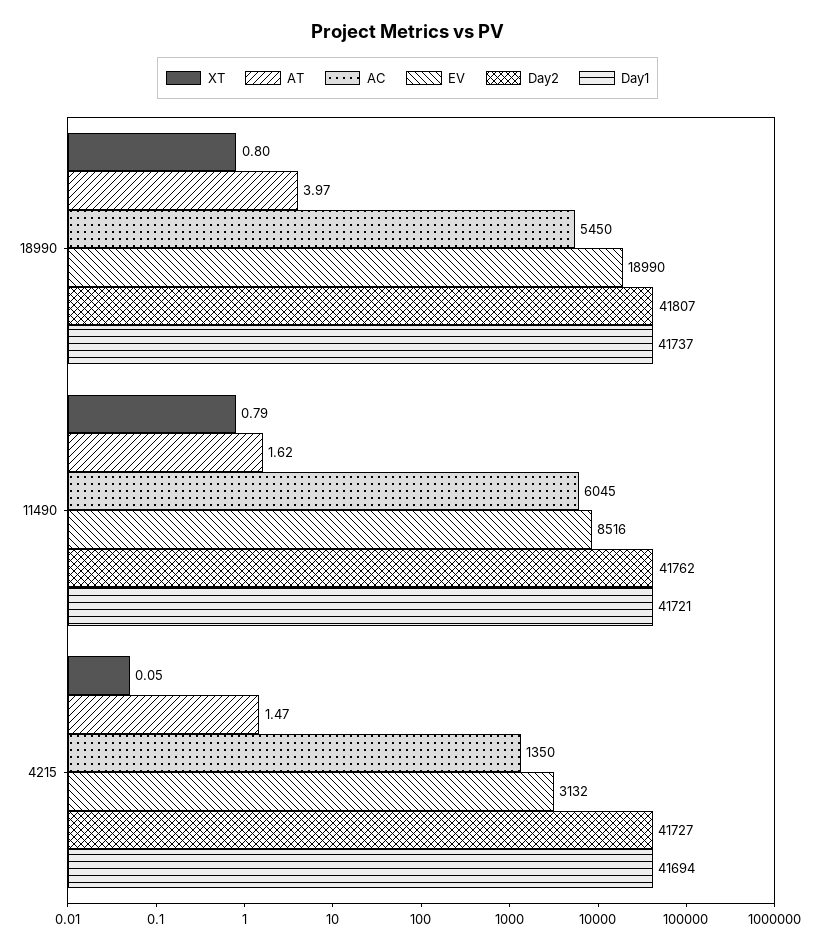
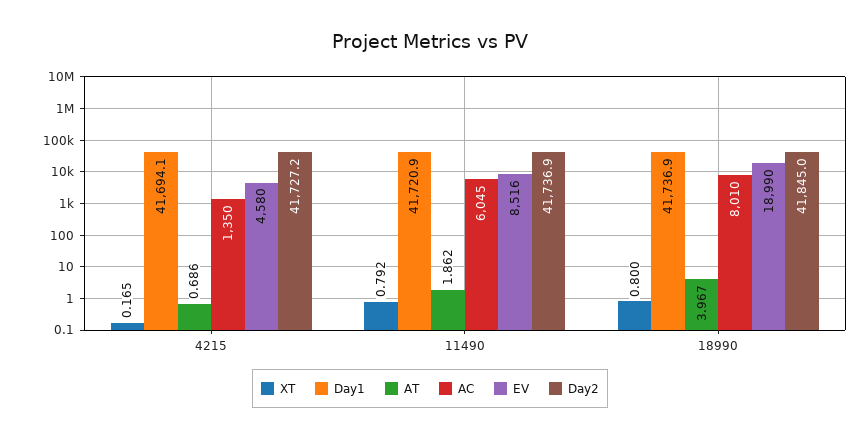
AC, 18990: 5450 -> 8010
Day2, 18990: 41807 -> 41845
AT, 11490: 1.62 -> 1.862
Day2, 11490: 41762 -> 41736.9
XT, 4215: 0.05 -> 0.165
AT, 4215: 1.47 -> 0.686
EV, 4215: 3132 -> 4580

